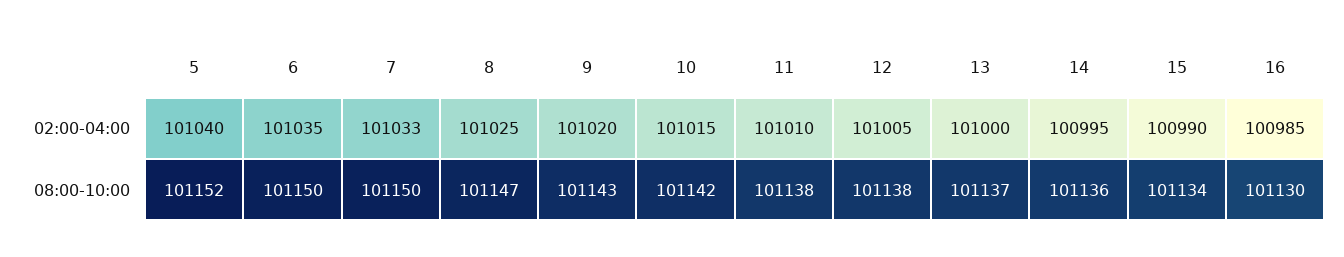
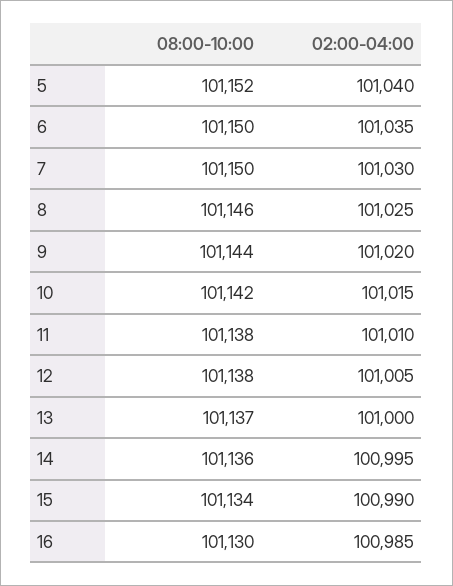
7, 02:00-04:00: 101033 -> 101030
8, 08:00-10:00: 101147 -> 101146
9, 08:00-10:00: 101143 -> 101144

